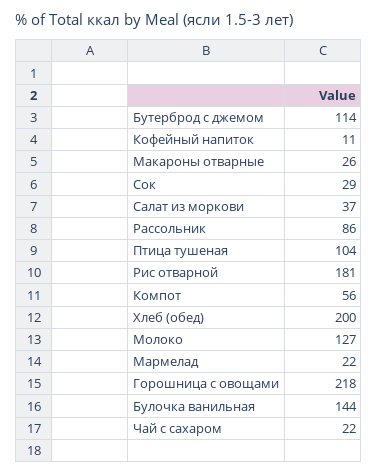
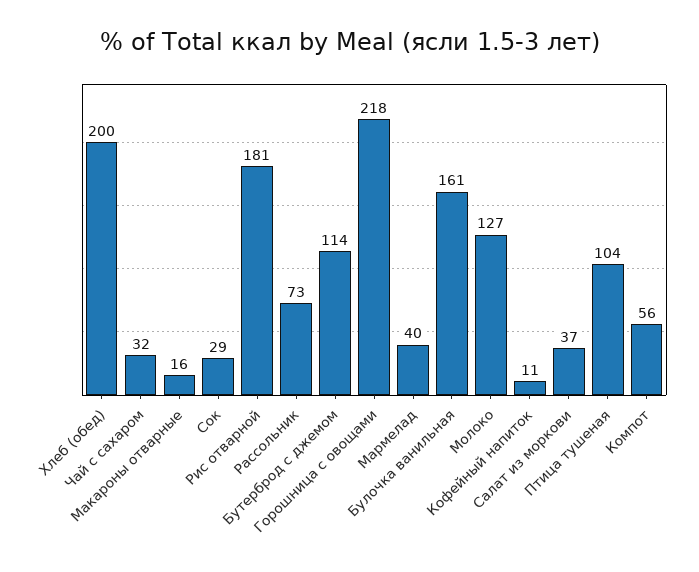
Макароны отварные: 26 -> 16
Рассольник: 86 -> 73
Мармелад: 22 -> 40
Булочка ванильная: 144 -> 161
Чай с сахаром: 22 -> 32

